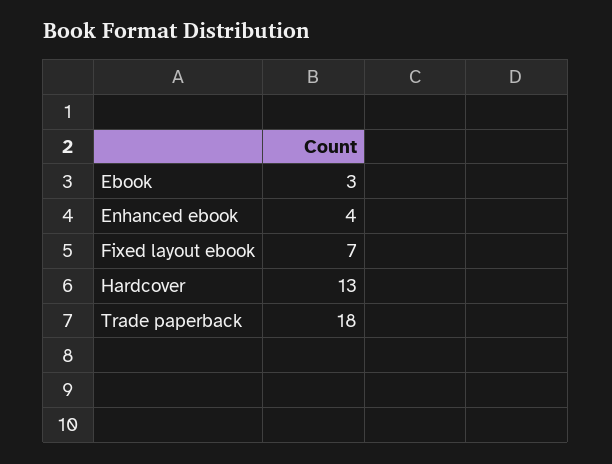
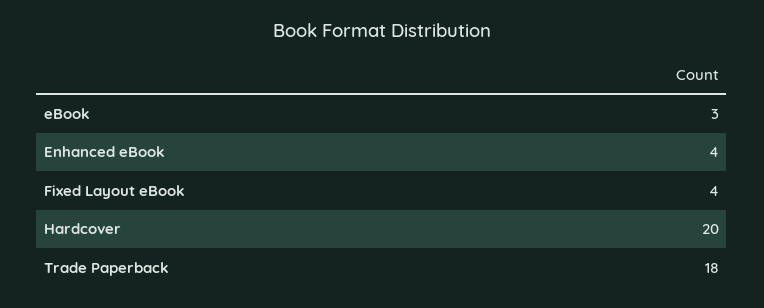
Fixed layout ebook: 7 -> 4
Hardcover: 13 -> 20

